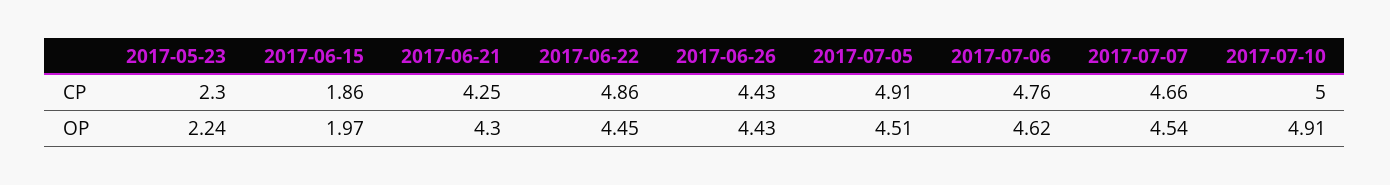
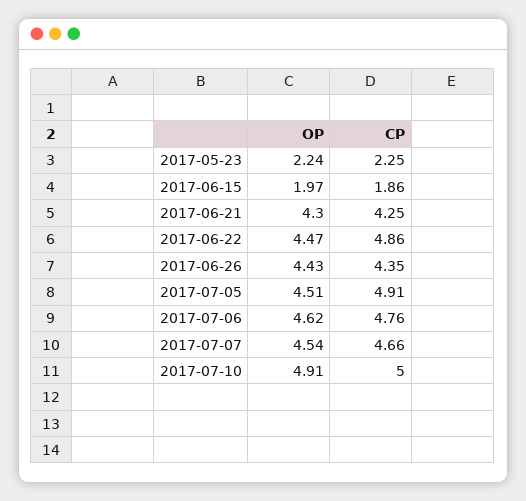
2017-05-23, CP: 2.3 -> 2.25
2017-06-26, CP: 4.43 -> 4.35
2017-06-22, OP: 4.45 -> 4.47

